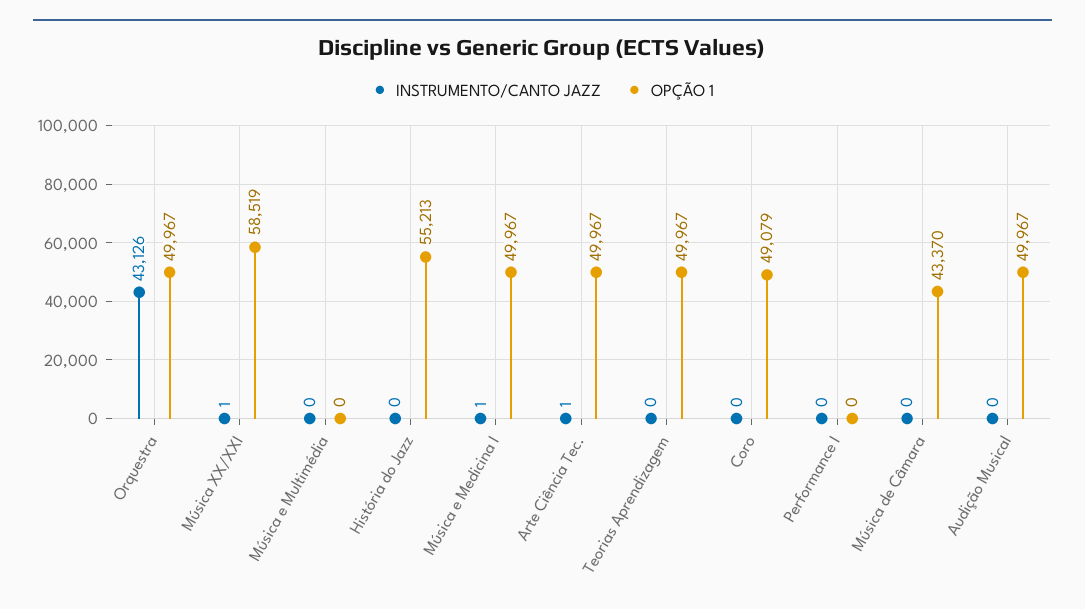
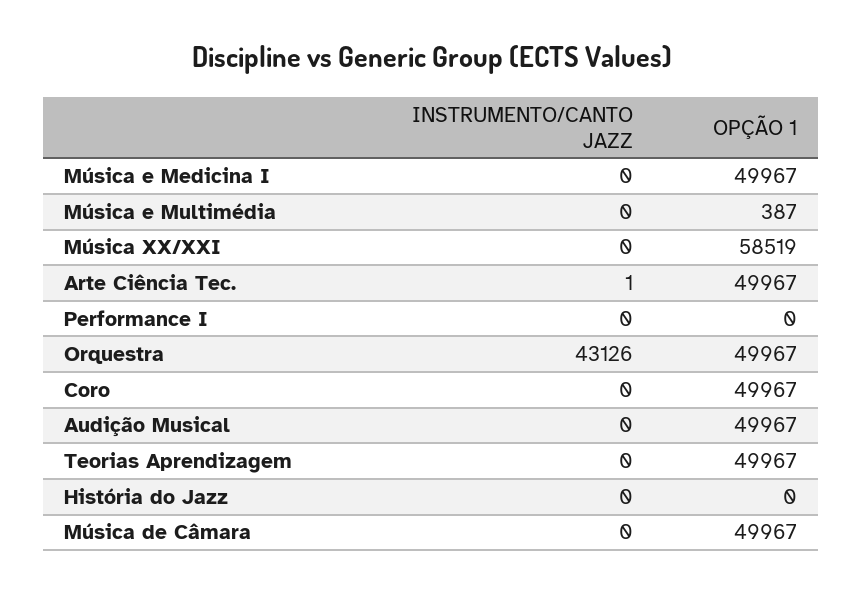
INSTRUMENTO/CANTO JAZZ, Música XX/XXI: 1 -> 0
OPÇÃO 1, Música e Multimédia: 0 -> 387
OPÇÃO 1, História do Jazz: 55213 -> 0
INSTRUMENTO/CANTO JAZZ, Música e Medicina I: 1 -> 0
OPÇÃO 1, Coro: 49079 -> 49967
OPÇÃO 1, Música de Câmara: 43370 -> 49967

